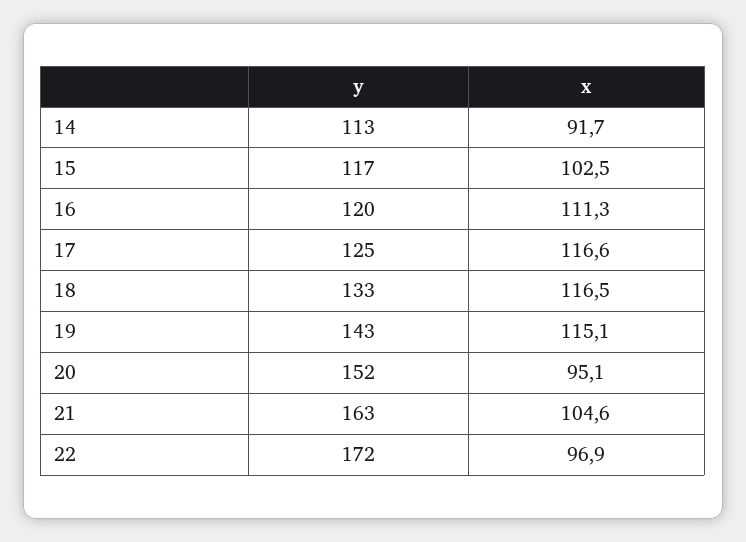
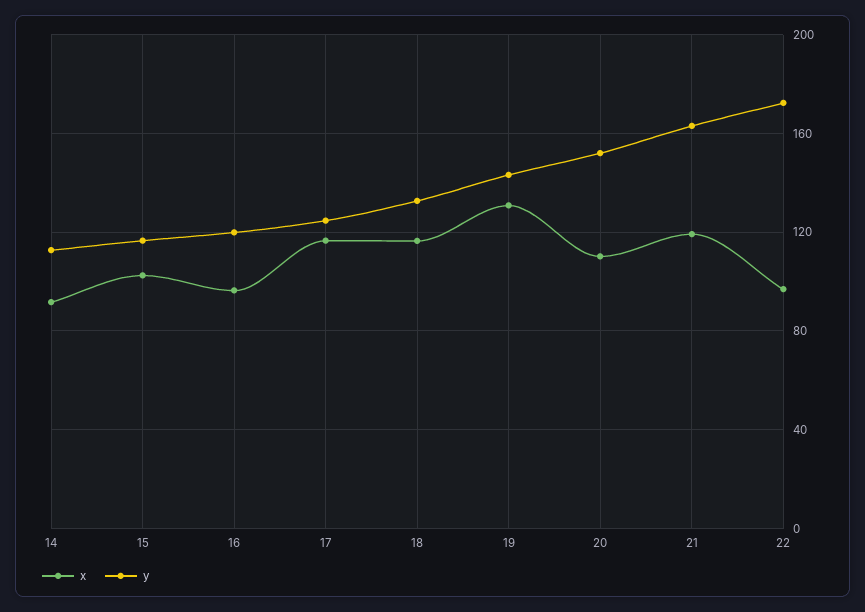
x, 16: 111.3 -> 95
x, 19: 115.1 -> 130
x, 20: 95.1 -> 110
x, 21: 104.6 -> 120

